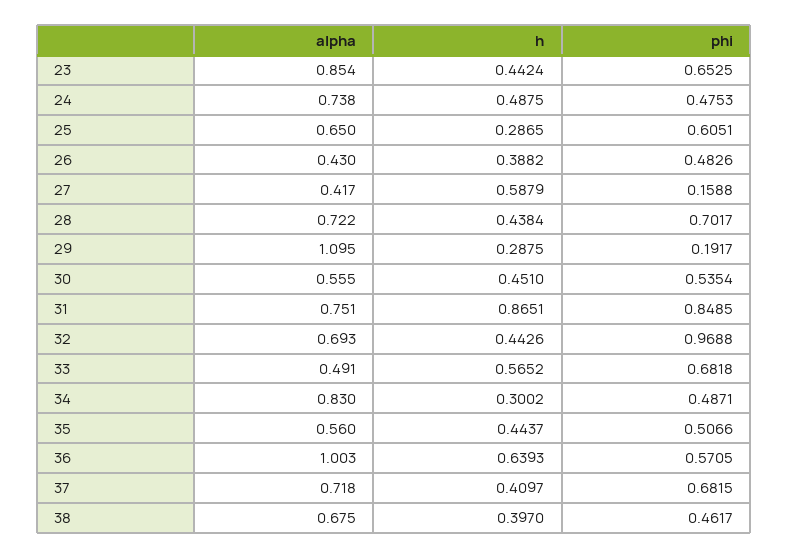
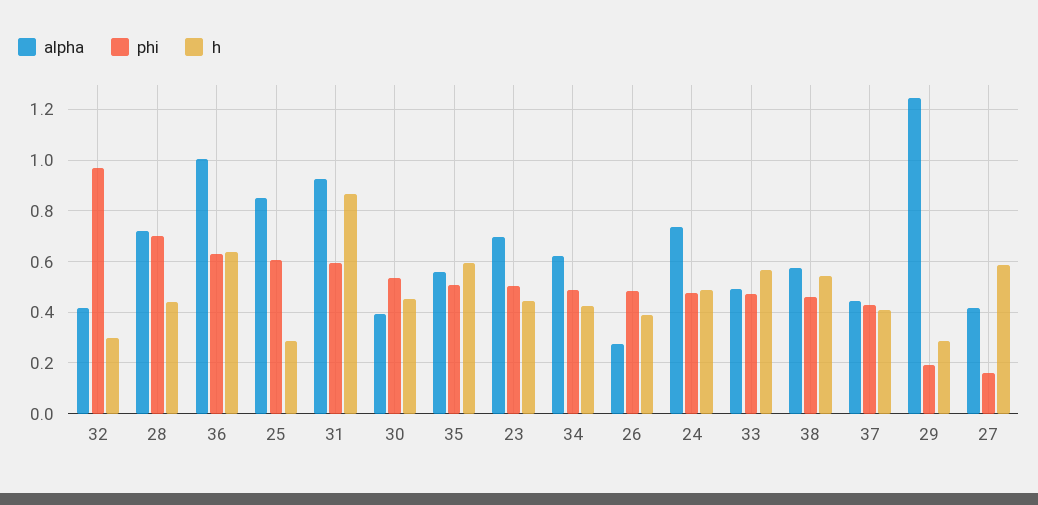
alpha, 23: 0.854 -> 0.7
phi, 23: 0.6525 -> 0.5
alpha, 25: 0.65 -> 0.85
alpha, 26: 0.43 -> 0.275
alpha, 29: 1.095 -> 1.25
alpha, 30: 0.555 -> 0.4
alpha, 31: 0.751 -> 0.925
phi, 31: 0.8485 -> 0.6
alpha, 32: 0.693 -> 0.425
h, 32: 0.4426 -> 0.3
phi, 33: 0.6818 -> 0.475
alpha, 34: 0.83 -> 0.625
h, 34: 0.3002 -> 0.425
h, 35: 0.4437 -> 0.6
phi, 36: 0.5705 -> 0.625
alpha, 37: 0.718 -> 0.45
phi, 37: 0.6815 -> 0.425
alpha, 38: 0.675 -> 0.575
h, 38: 0.397 -> 0.55

